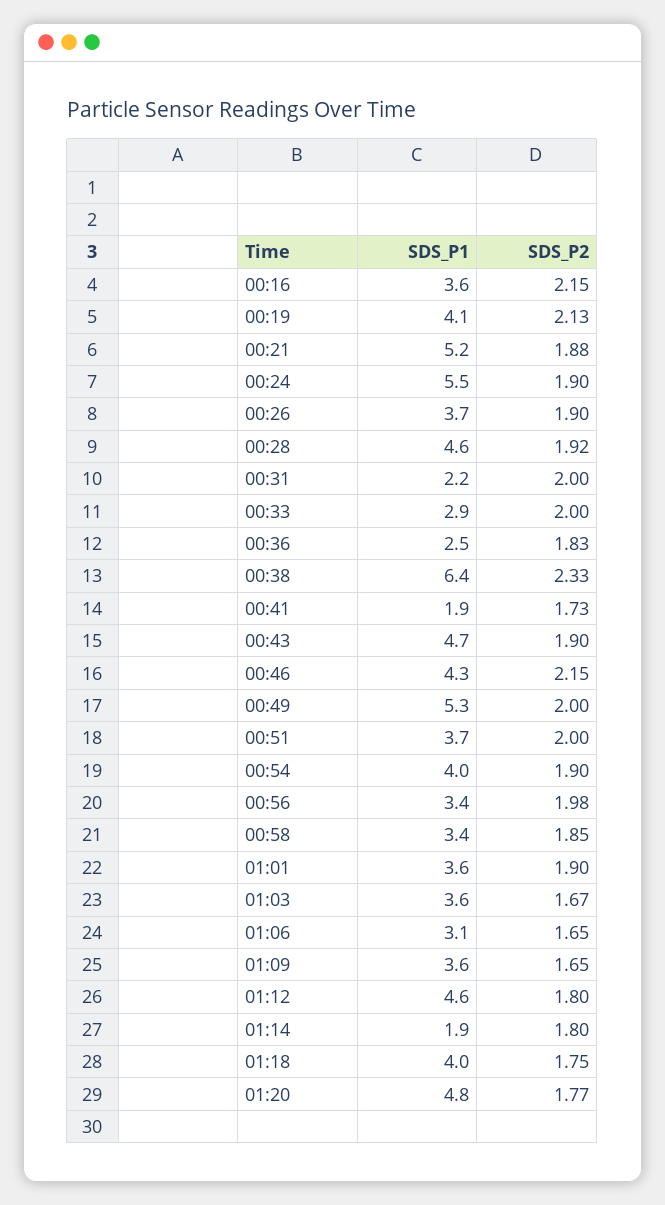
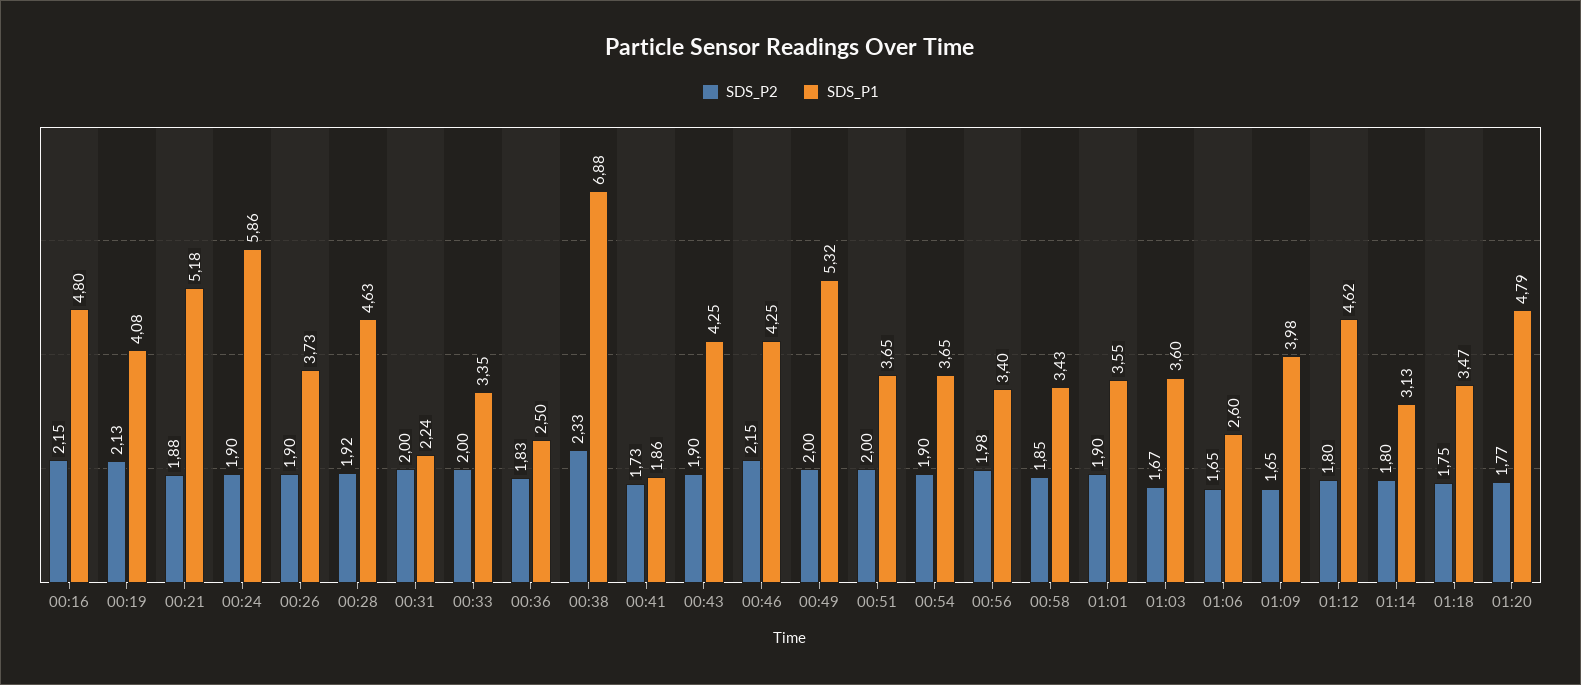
SDS_P1, 00:16: 3.6 -> 4.8
SDS_P1, 00:24: 5.5 -> 5.86
SDS_P1, 00:33: 2.9 -> 3.35
SDS_P1, 00:38: 6.4 -> 6.88
SDS_P1, 00:43: 4.7 -> 4.25
SDS_P1, 00:54: 4 -> 3.65
SDS_P1, 01:06: 3.1 -> 2.6
SDS_P1, 01:09: 3.6 -> 3.98
SDS_P1, 01:14: 1.9 -> 3.13
SDS_P1, 01:18: 4 -> 3.47

